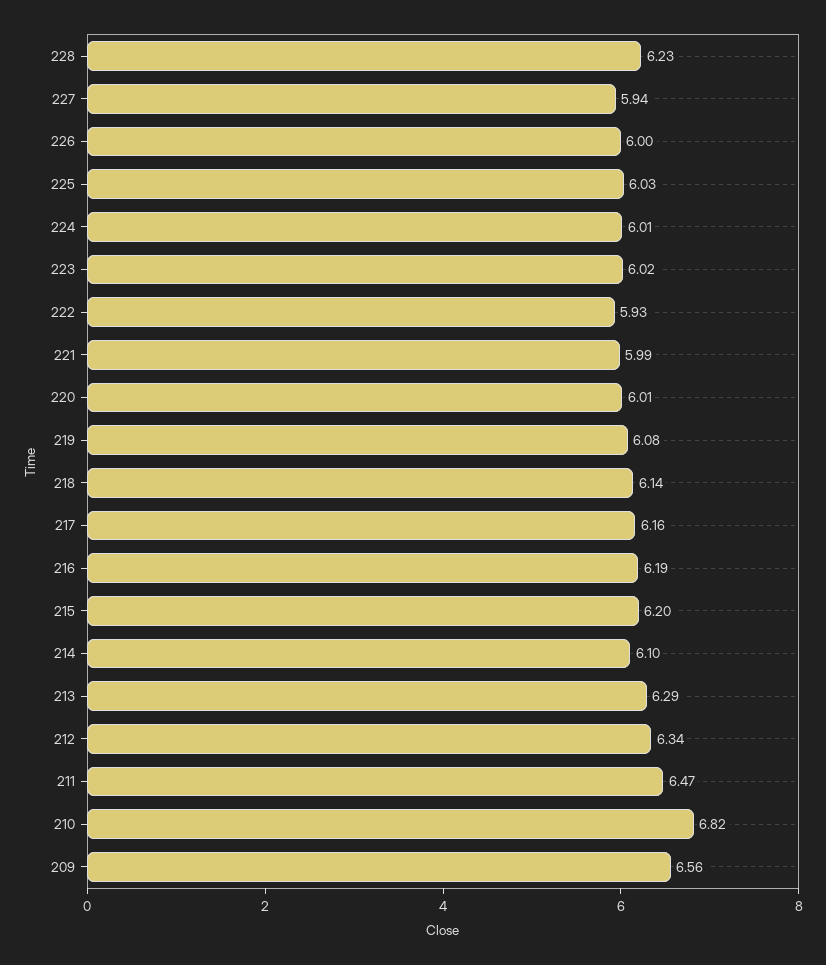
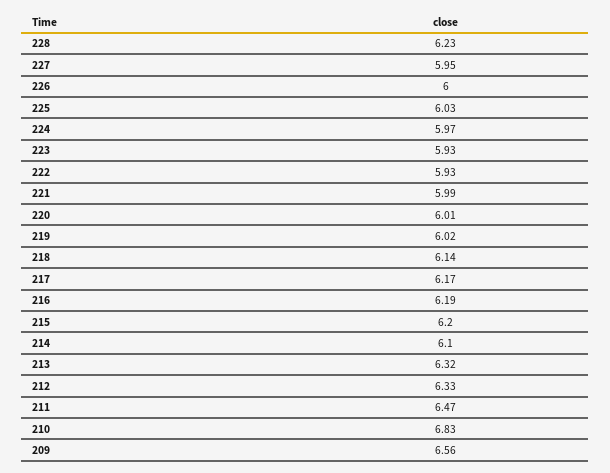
227: 5.94 -> 5.95
224: 6.01 -> 5.97
223: 6.02 -> 5.93
219: 6.08 -> 6.02
217: 6.16 -> 6.17
213: 6.29 -> 6.32
212: 6.34 -> 6.33
210: 6.82 -> 6.83

